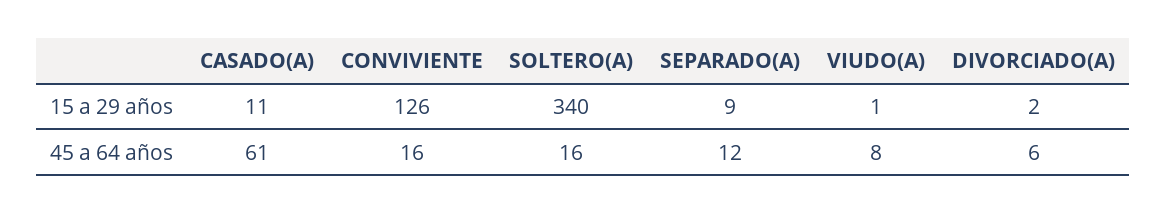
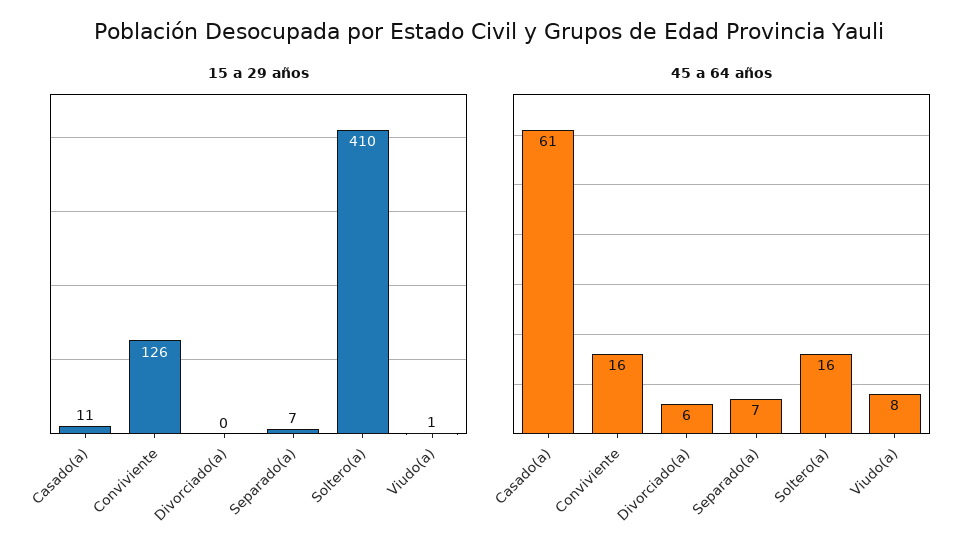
15 a 29 años, SOLTERO(A): 340 -> 410
15 a 29 años, SEPARADO(A): 9 -> 7
15 a 29 años, DIVORCIADO(A): 2 -> 0
45 a 64 años, SEPARADO(A): 12 -> 7

